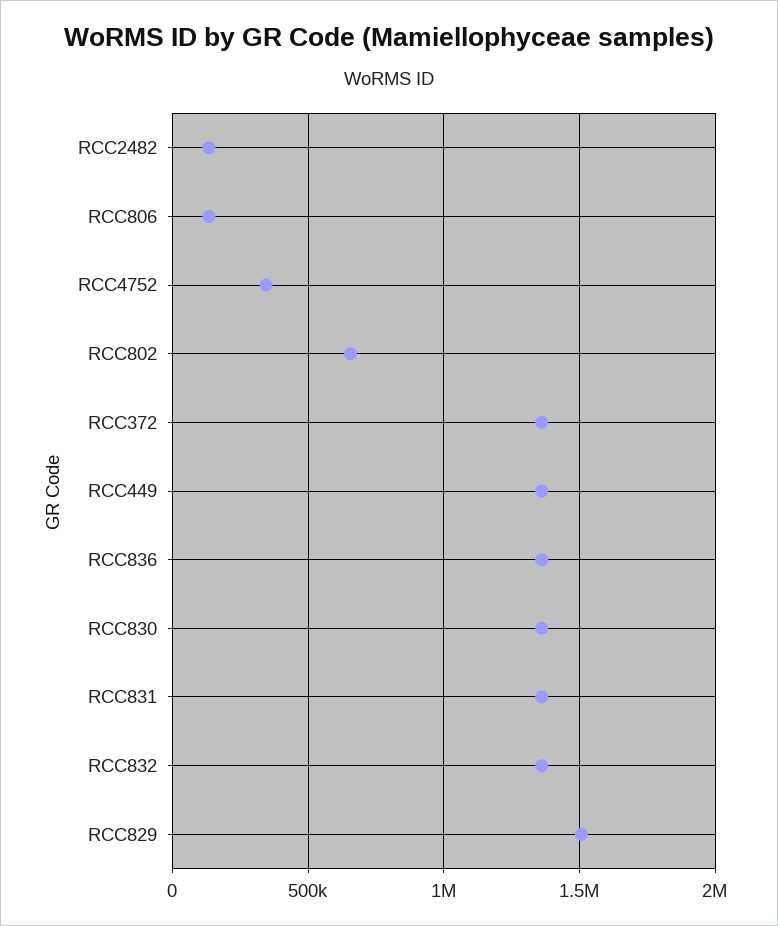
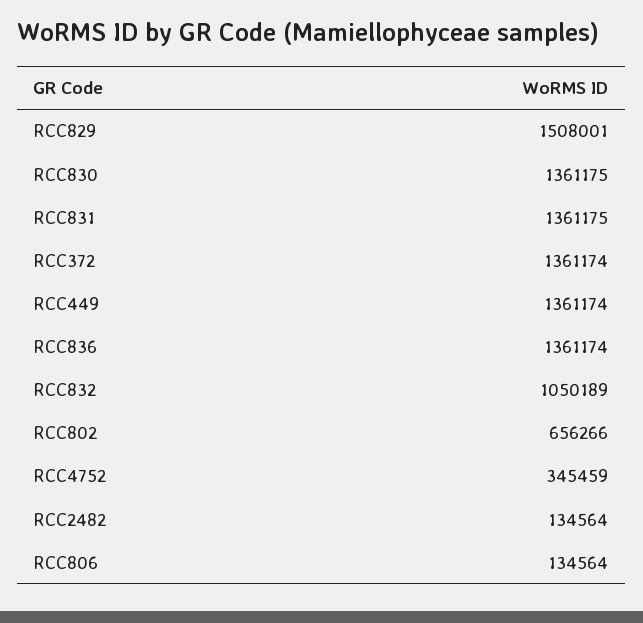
RCC832: 1350000 -> 1050189

